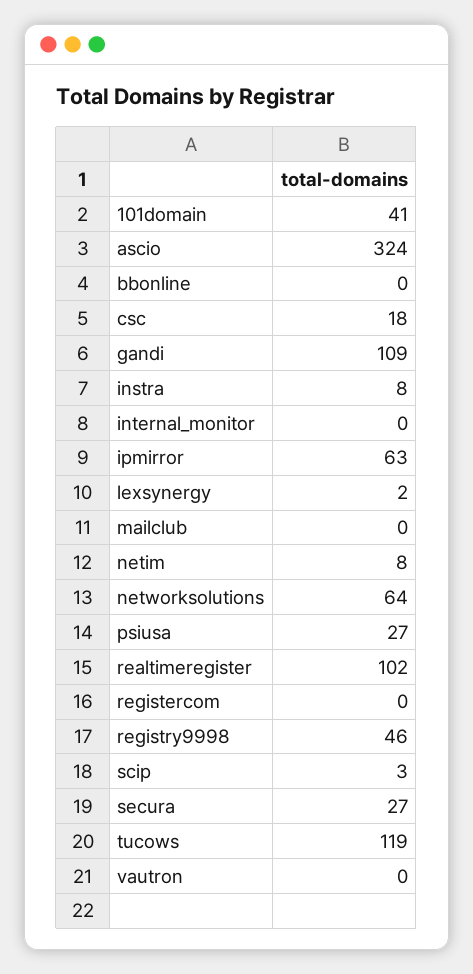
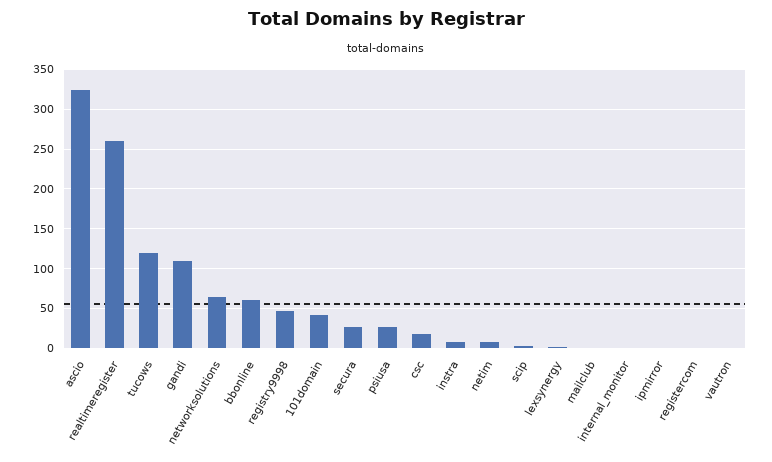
bbonline: 0 -> 60
ipmirror: 63 -> 0
realtimeregister: 102 -> 260

